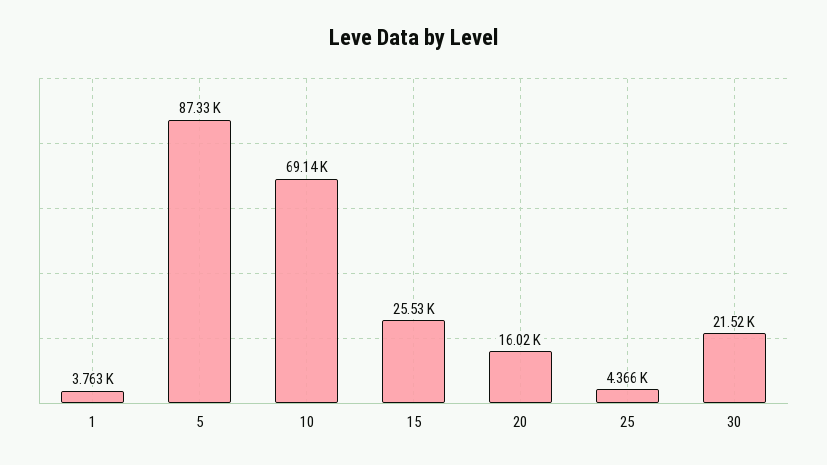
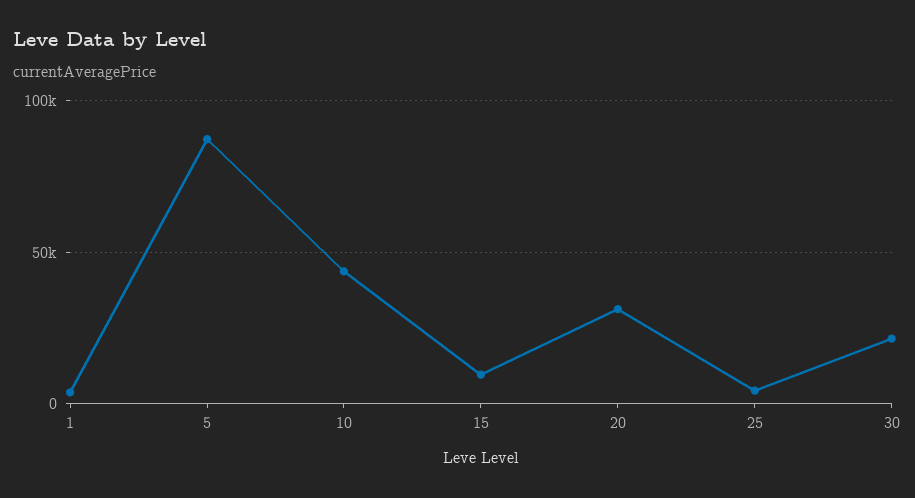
10: 69140 -> 45000
15: 25530 -> 10000
20: 16020 -> 30000

